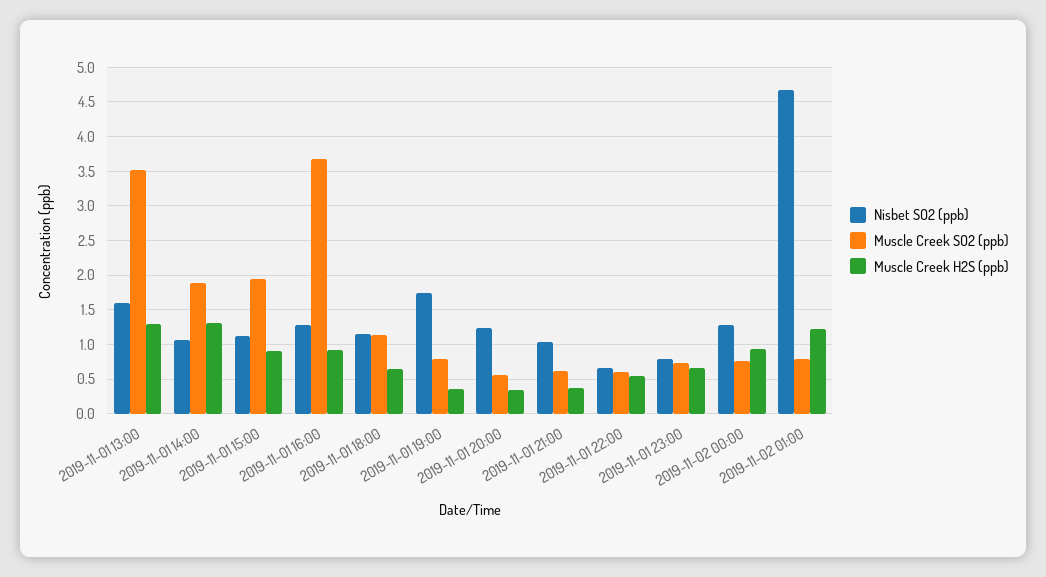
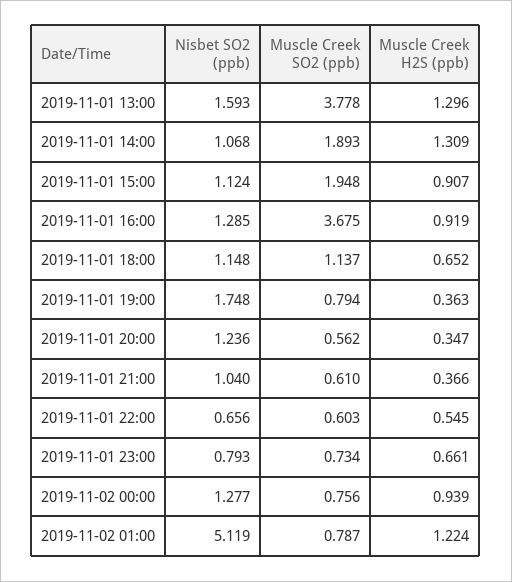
Muscle Creek SO2 (ppb), 2019-11-01 13:00: 3.5 -> 3.778
Nisbet SO2 (ppb), 2019-11-02 01:00: 4.7 -> 5.119

